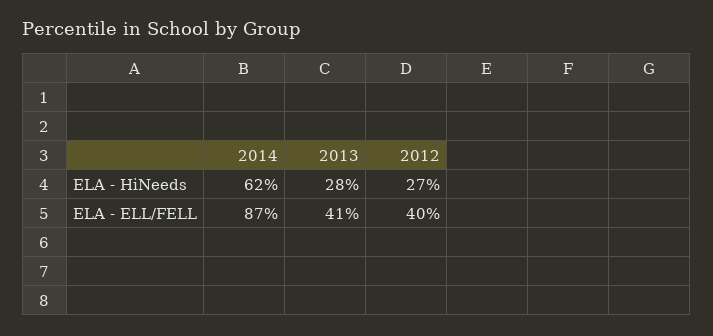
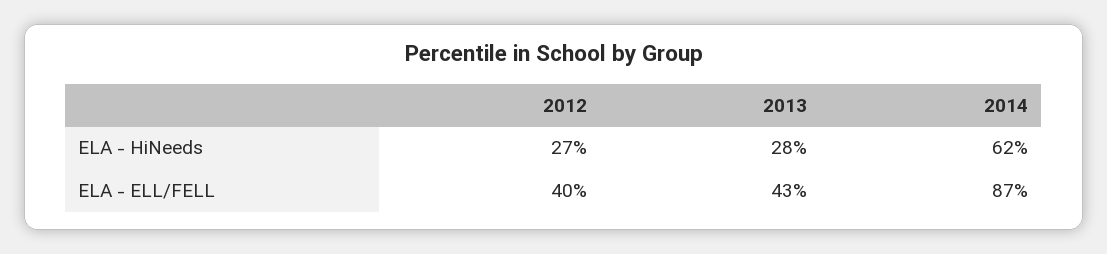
2013, ELA - ELL/FELL: 41 -> 43

